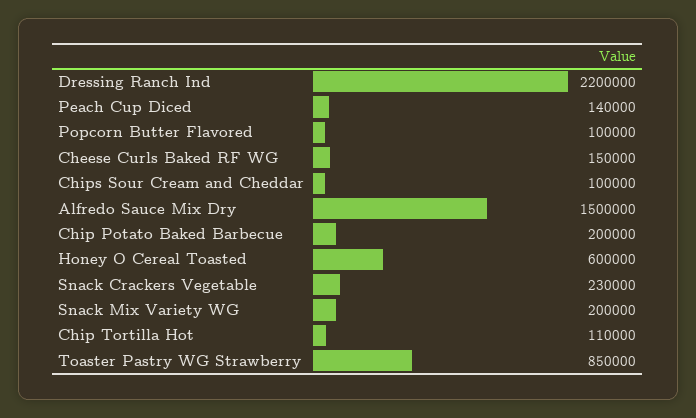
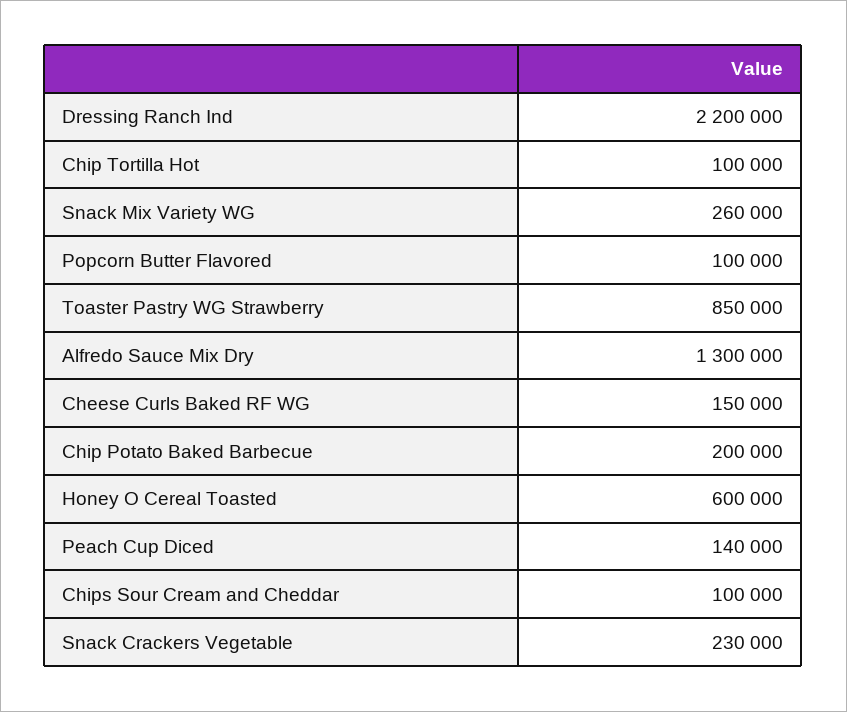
Alfredo Sauce Mix Dry: 1500000 -> 1300000
Snack Mix Variety WG: 200000 -> 260000
Chip Tortilla Hot: 110000 -> 100000

